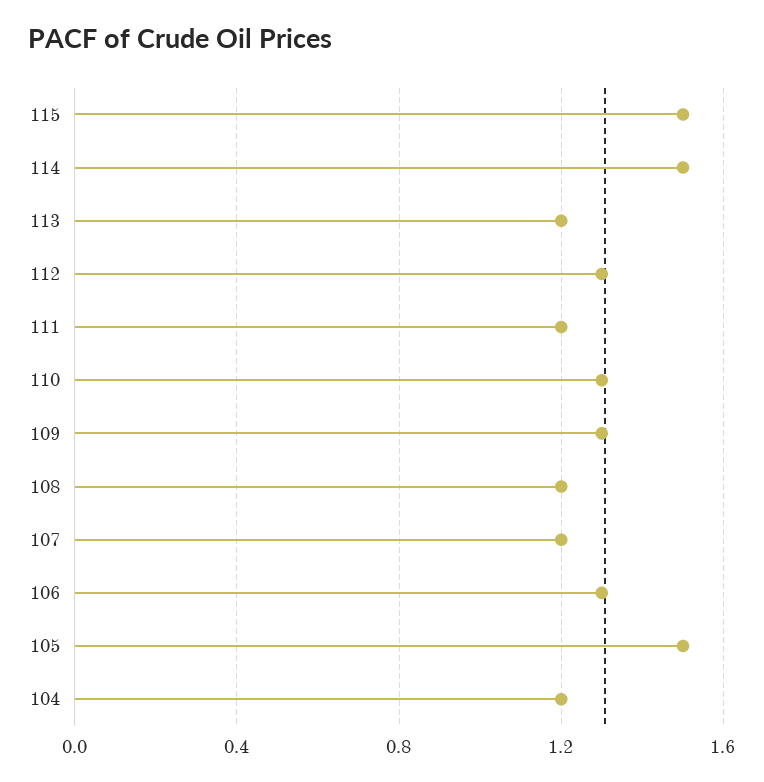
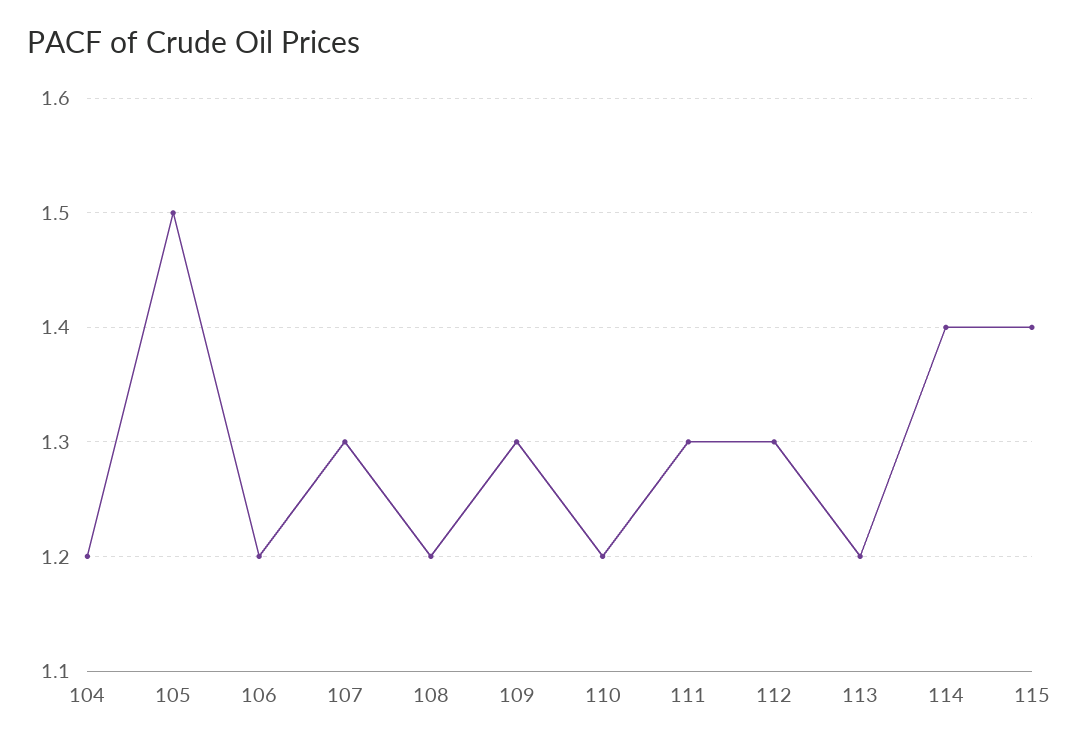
115: 1.5 -> 1.4
114: 1.5 -> 1.4
111: 1.2 -> 1.3
110: 1.3 -> 1.2
107: 1.2 -> 1.3
106: 1.3 -> 1.2

